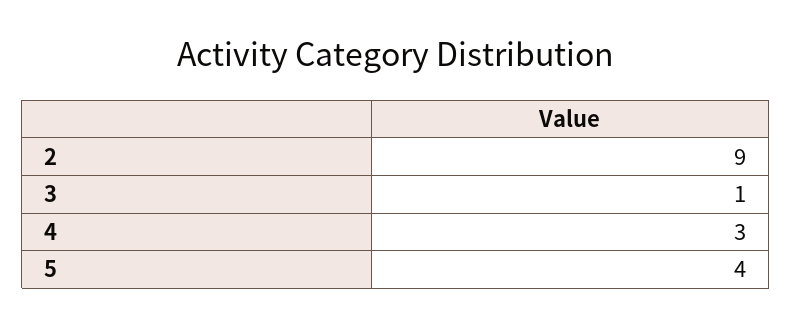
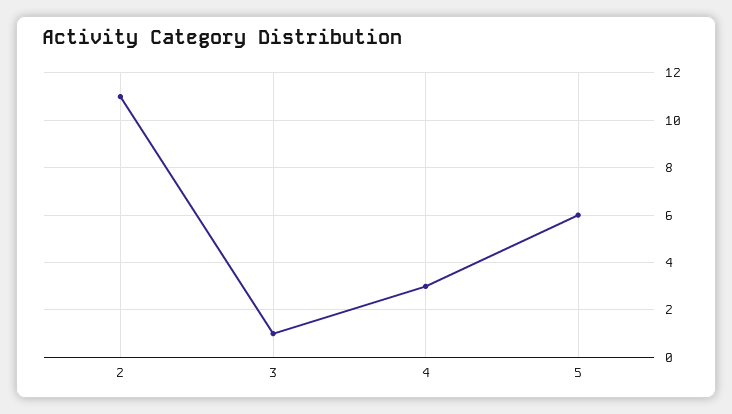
2: 9 -> 11
5: 4 -> 6

